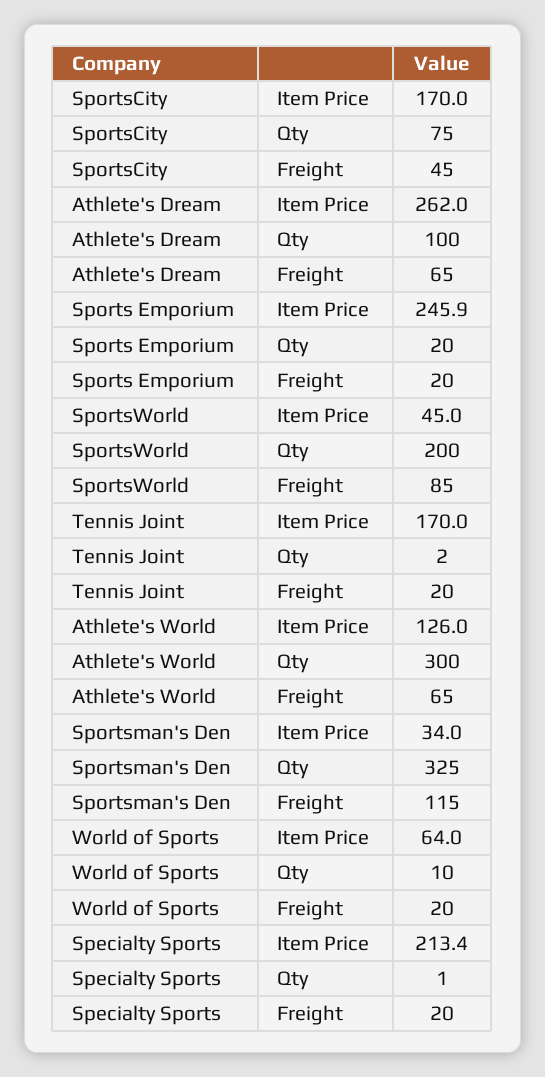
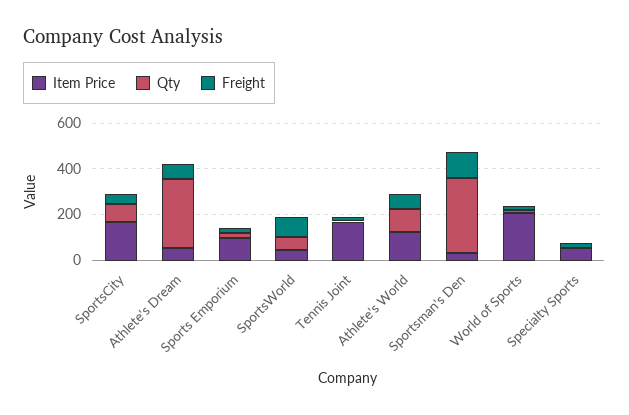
Item Price, Athlete's Dream: 262 -> 50
Qty, Athlete's Dream: 100 -> 300
Item Price, Sports Emporium: 245.9 -> 100
Qty, SportsWorld: 200 -> 50
Qty, Athlete's World: 300 -> 100
Item Price, World of Sports: 64 -> 200
Item Price, Specialty Sports: 213.4 -> 50

